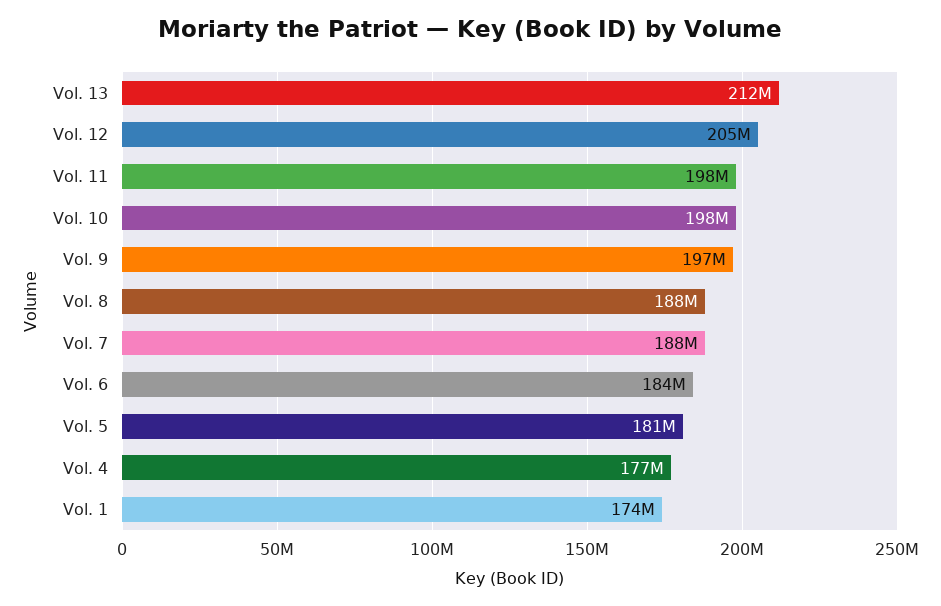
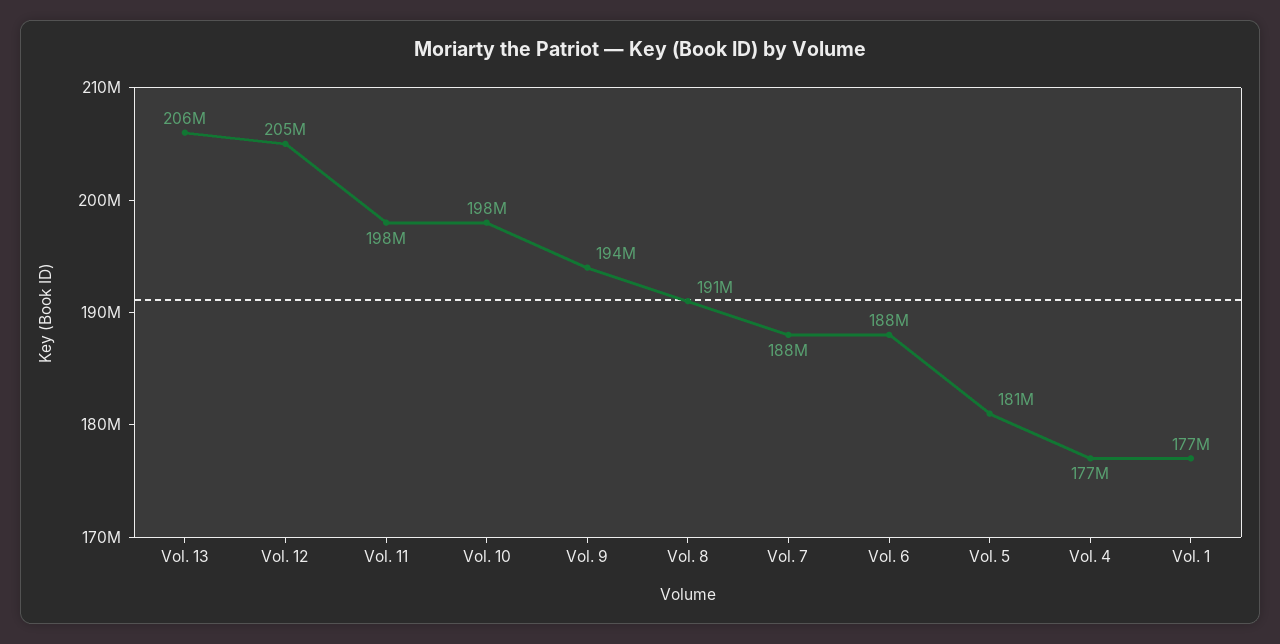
Vol. 13: 212000000 -> 206000000
Vol. 9: 197000000 -> 194000000
Vol. 8: 188000000 -> 191000000
Vol. 6: 184000000 -> 188000000
Vol. 1: 174000000 -> 177000000

